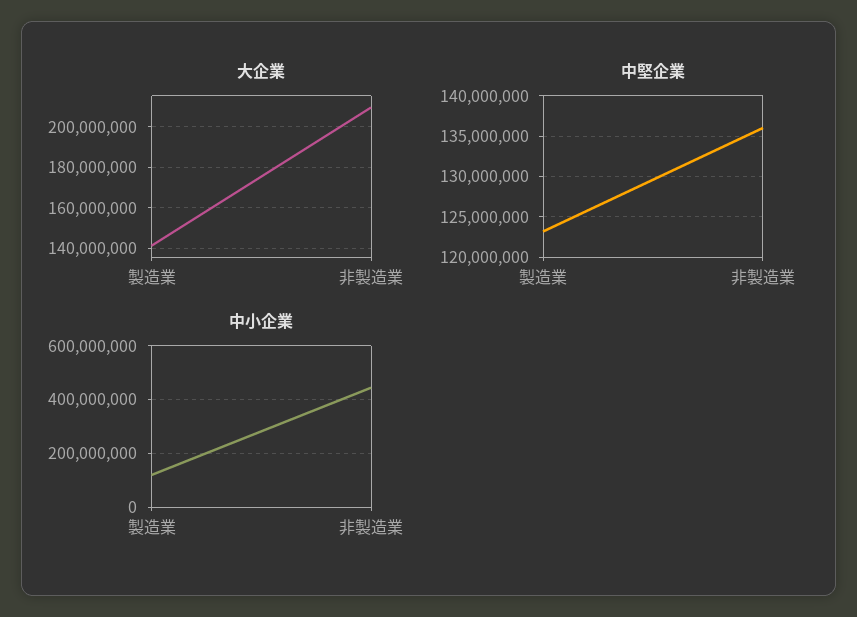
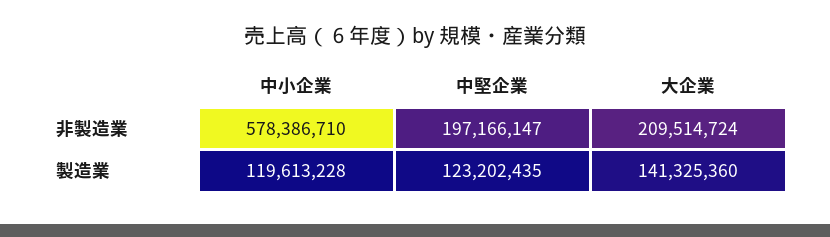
中堅企業, 非製造業: 136000000 -> 197166147
中小企業, 非製造業: 450000000 -> 578386710

